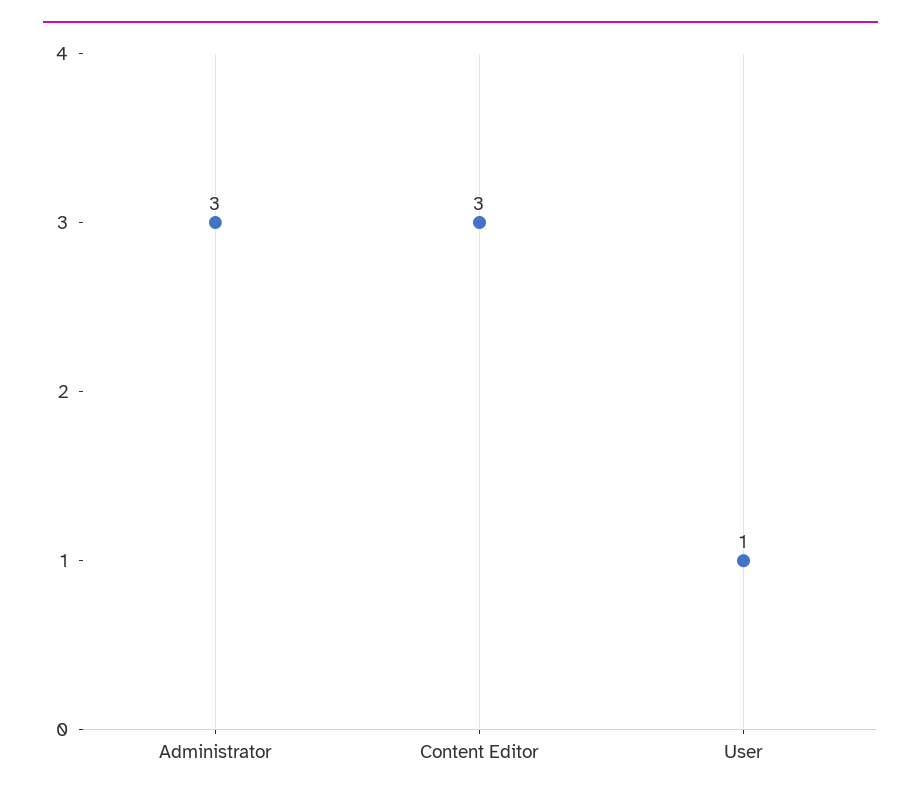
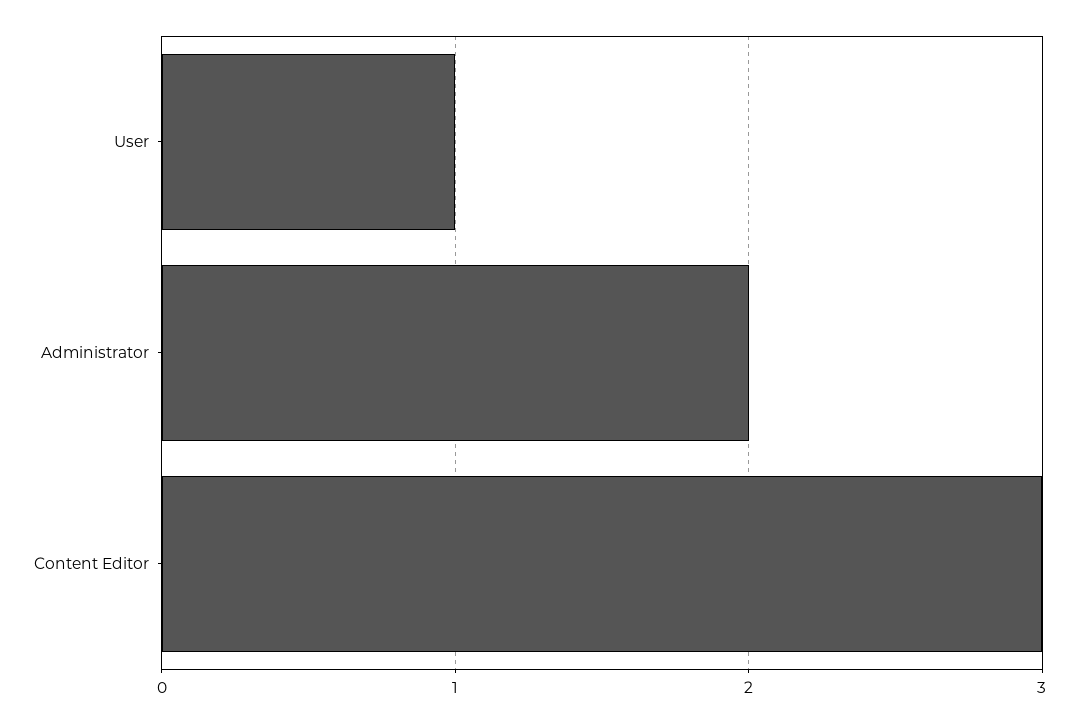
Administrator: 3 -> 2

